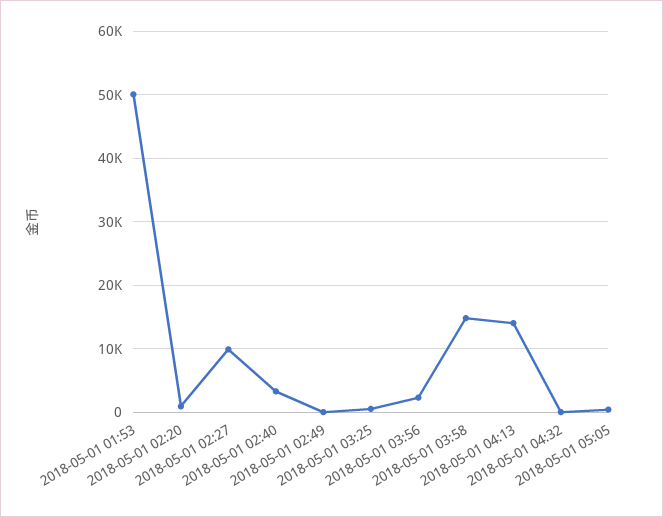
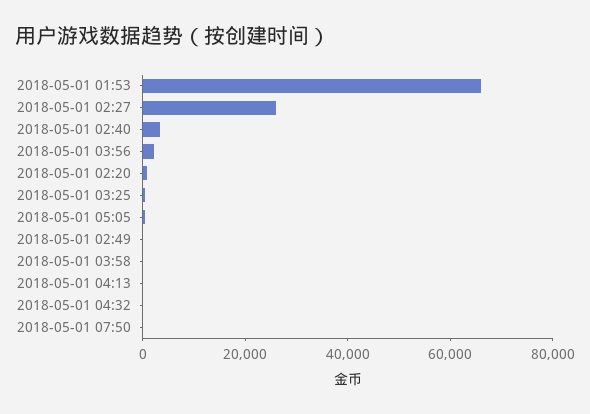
2018-05-01 01:53: 50000 -> 65000
2018-05-01 02:27: 10000 -> 25000
2018-05-01 03:58: 15000 -> 0
2018-05-01 04:13: 14000 -> 0
2018-05-01 07:50: none -> 0

